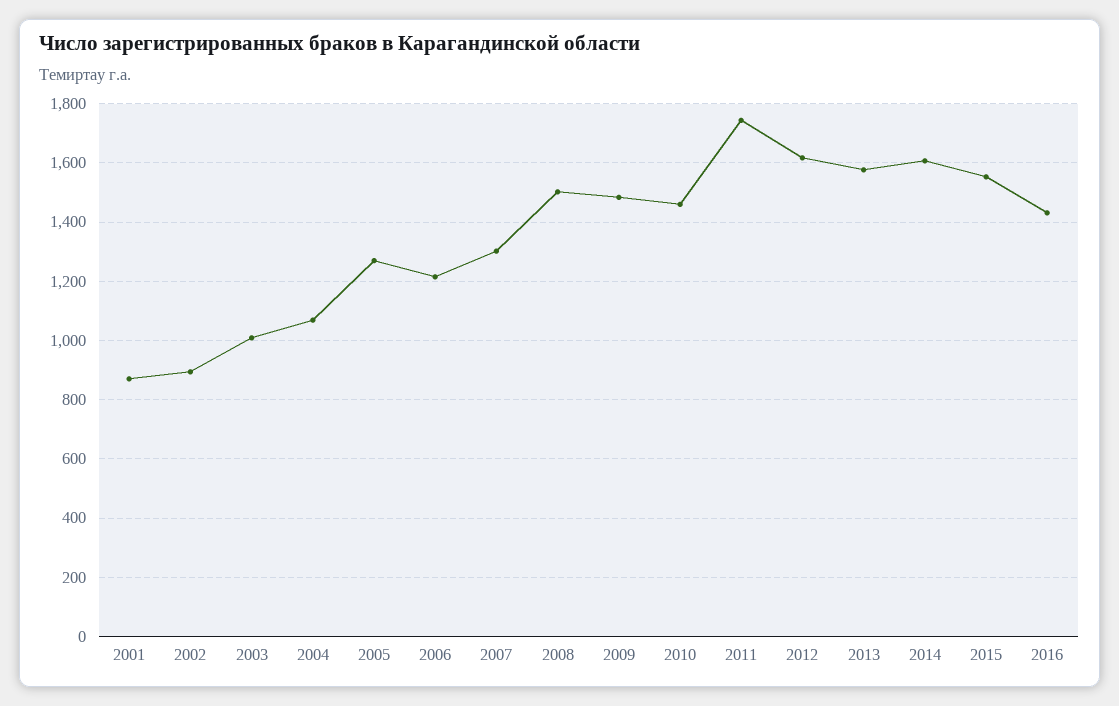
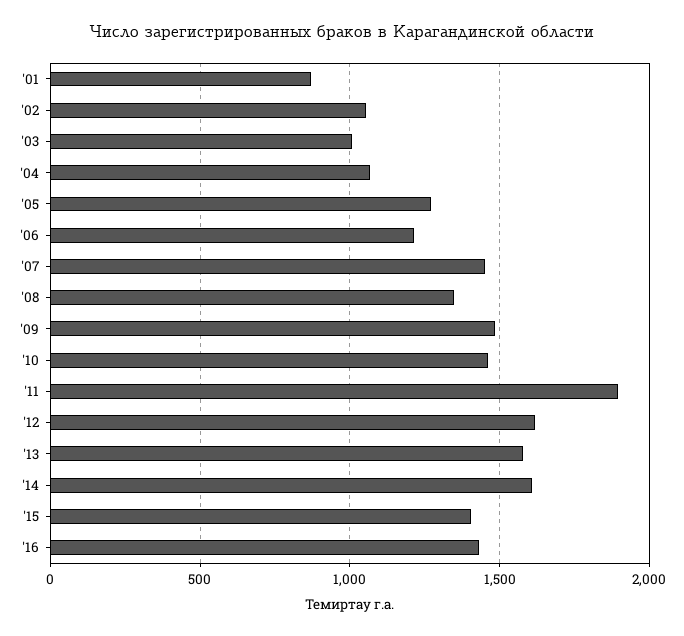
2002: 900 -> 1050
2007: 1300 -> 1450
2008: 1500 -> 1350
2011: 1750 -> 1900
2015: 1550 -> 1400

